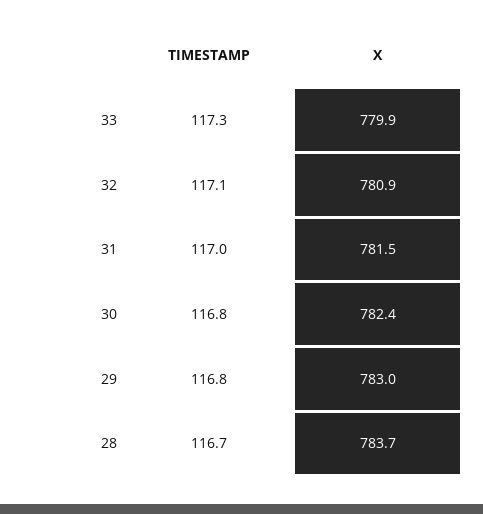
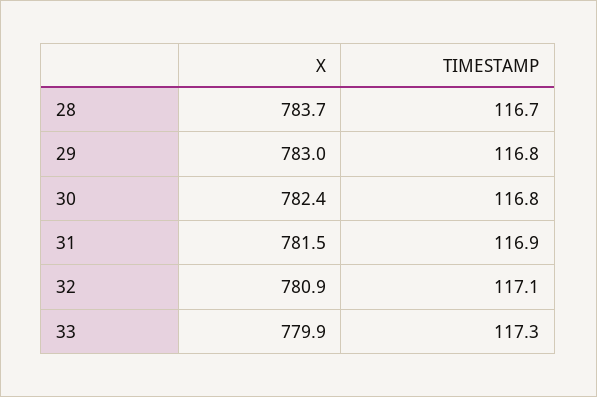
TIMESTAMP, 31: 117 -> 116.9

